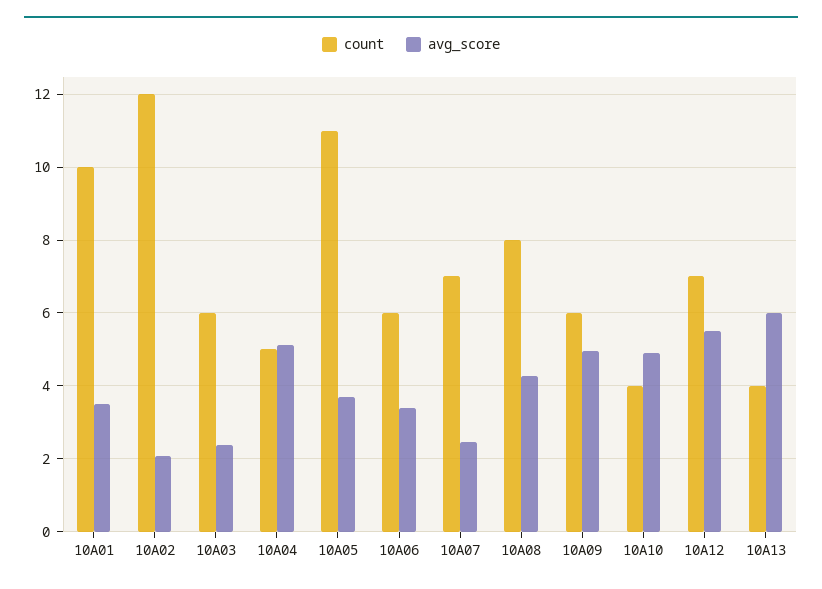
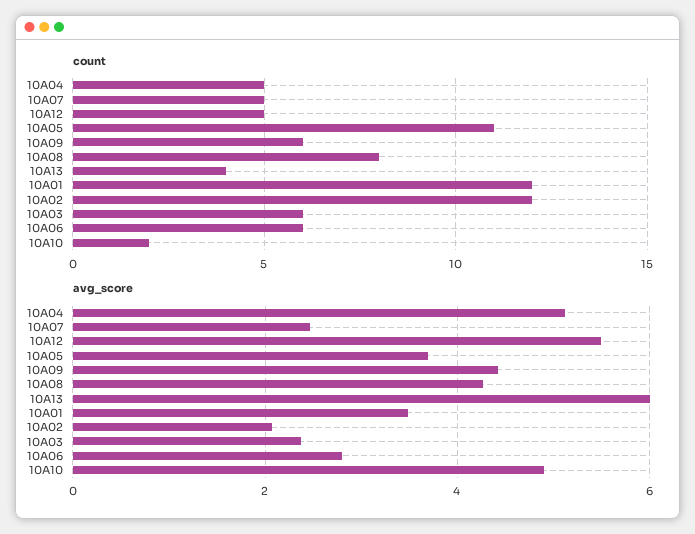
count, 10A01: 10 -> 12
avg_score, 10A06: 3.4 -> 2.8
count, 10A07: 7 -> 5
avg_score, 10A09: 5 -> 4.4
count, 10A10: 4 -> 2
count, 10A12: 7 -> 5

